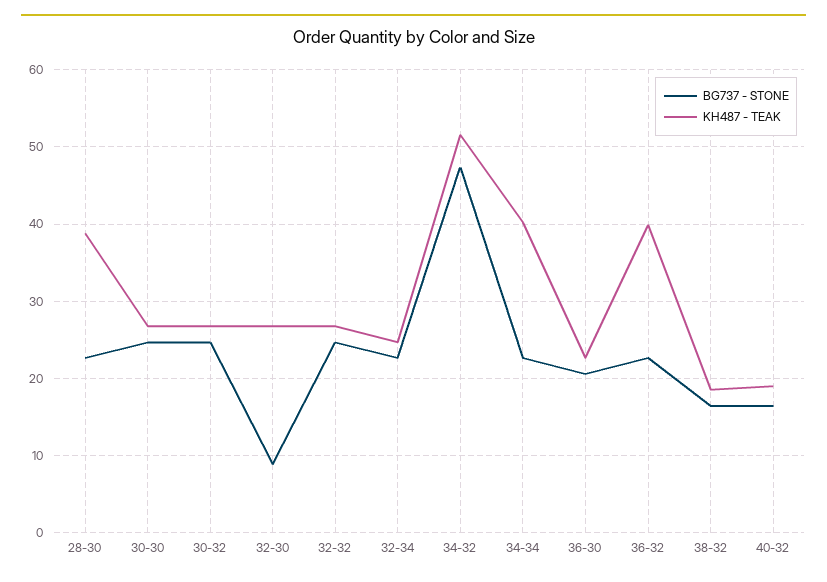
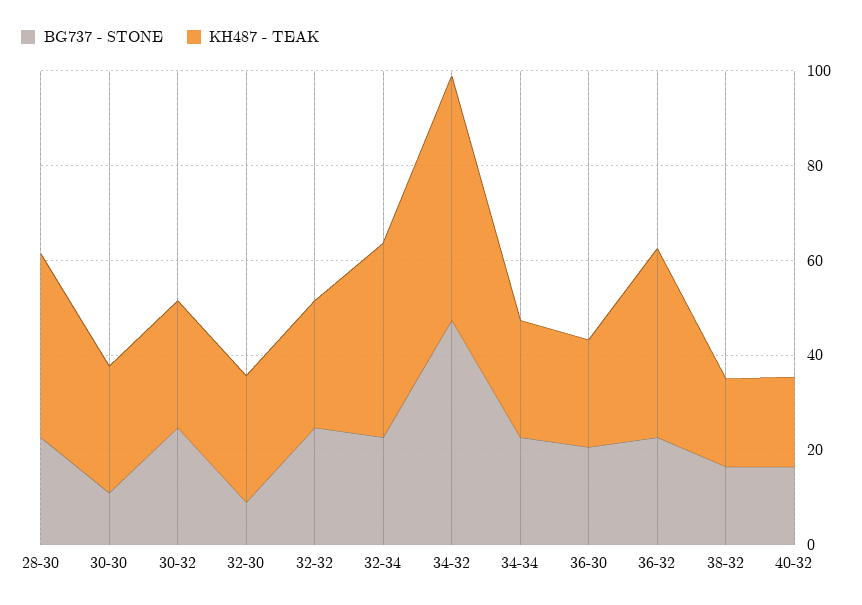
BG737 - STONE, 30-30: 25 -> 10
KH487 - TEAK, 32-34: 25 -> 40
KH487 - TEAK, 34-34: 40 -> 25

